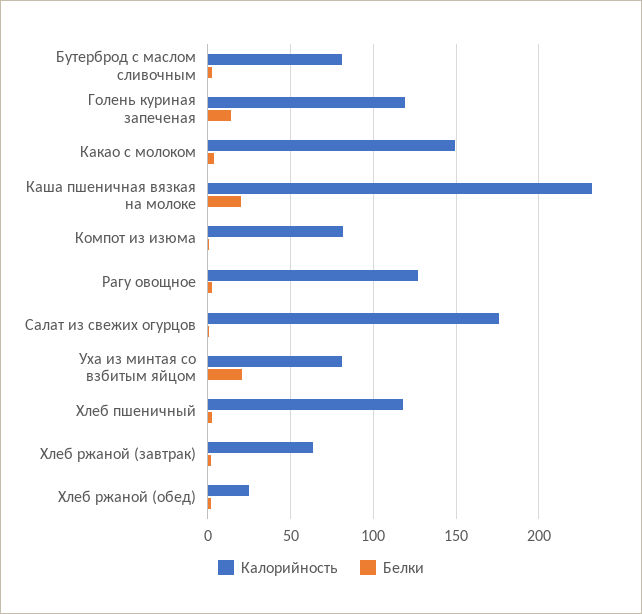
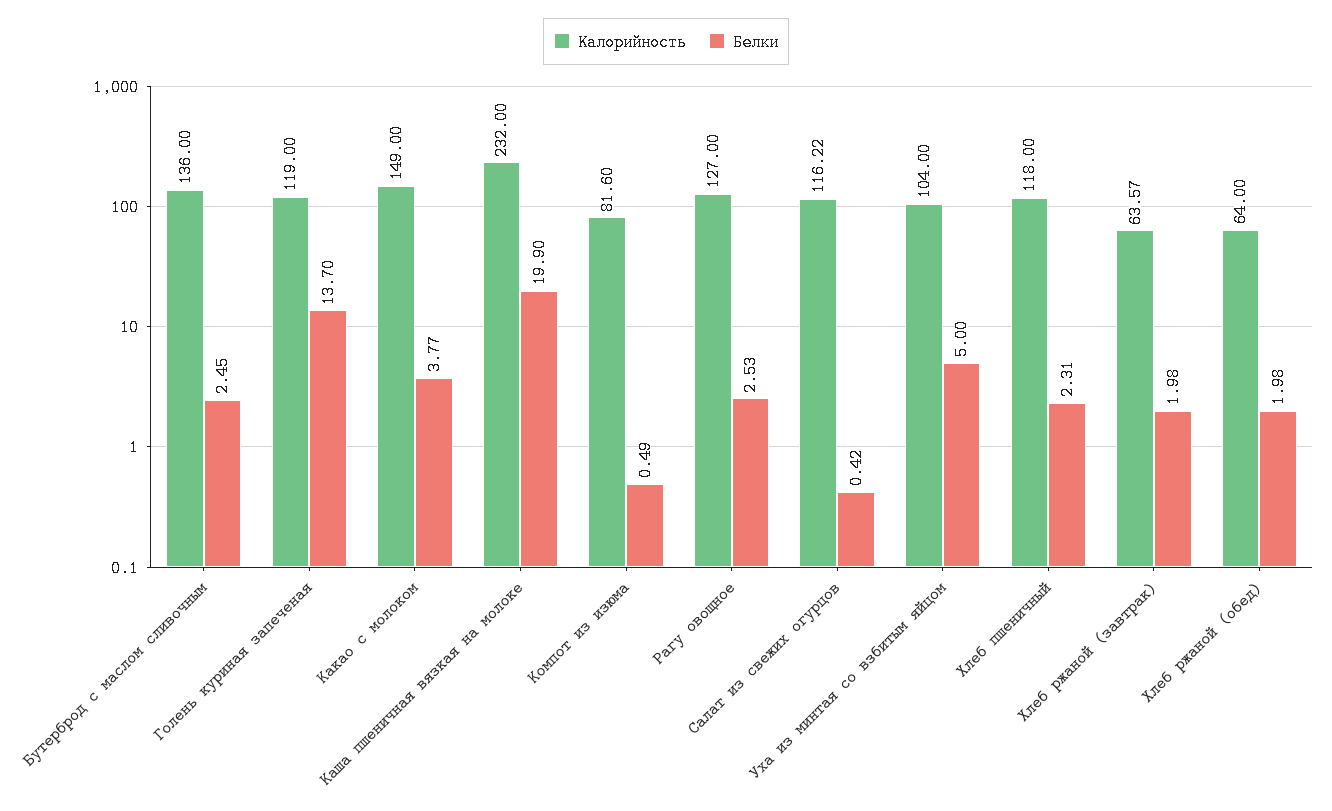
Калорийность, Бутерброд с маслом сливочным: 80 -> 136
Калорийность, Салат из свежих огурцов: 175 -> 116.22
Калорийность, Уха из минтая со взбитым яйцом: 80 -> 104
Белки, Уха из минтая со взбитым яйцом: 20 -> 5
Калорийность, Хлеб ржаной (обед): 25 -> 64

